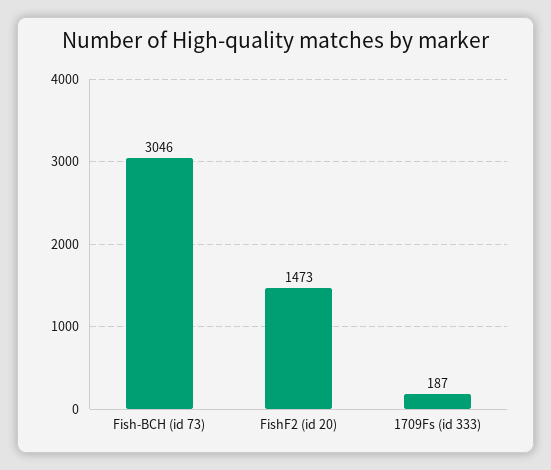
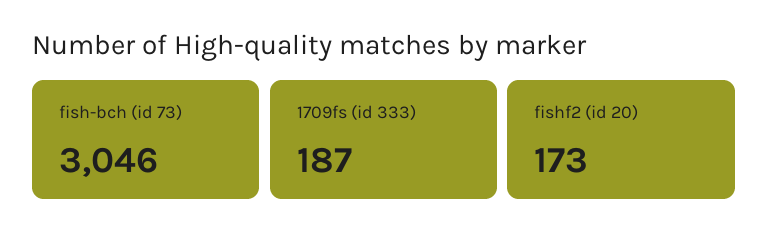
FishF2 (id 20): 1473 -> 173

